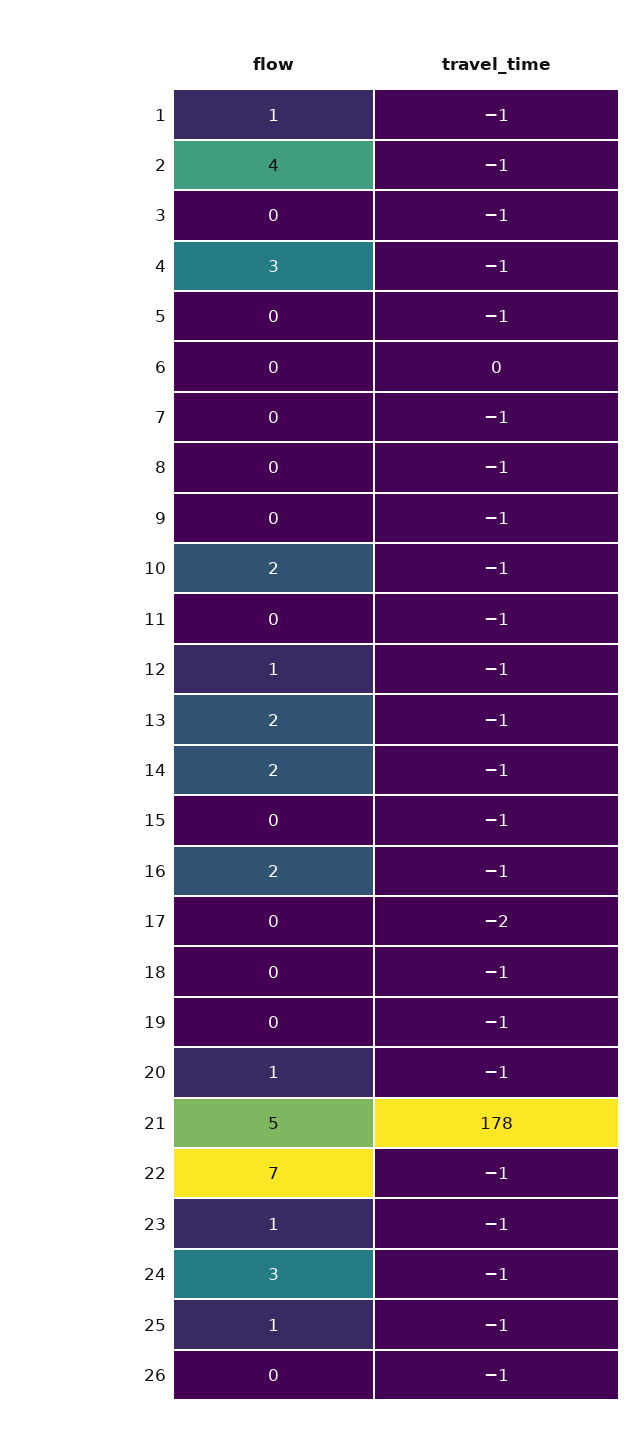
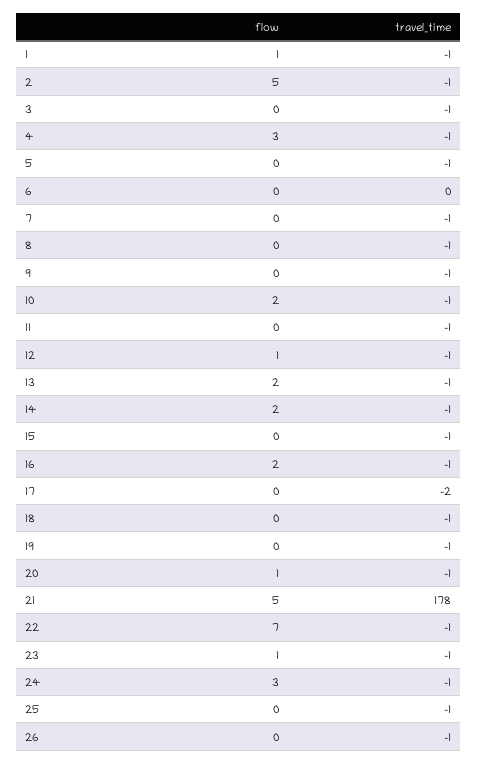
flow, 2: 4 -> 5
flow, 25: 1 -> 0

